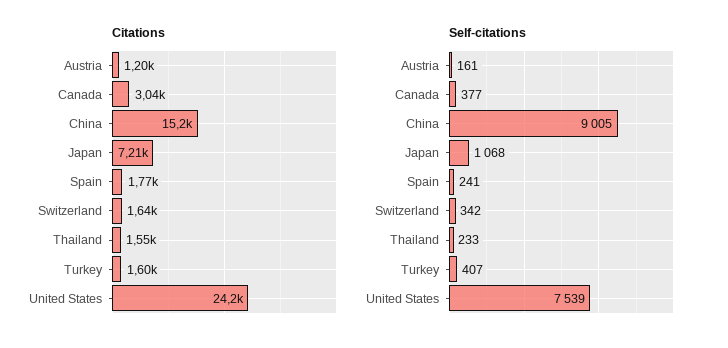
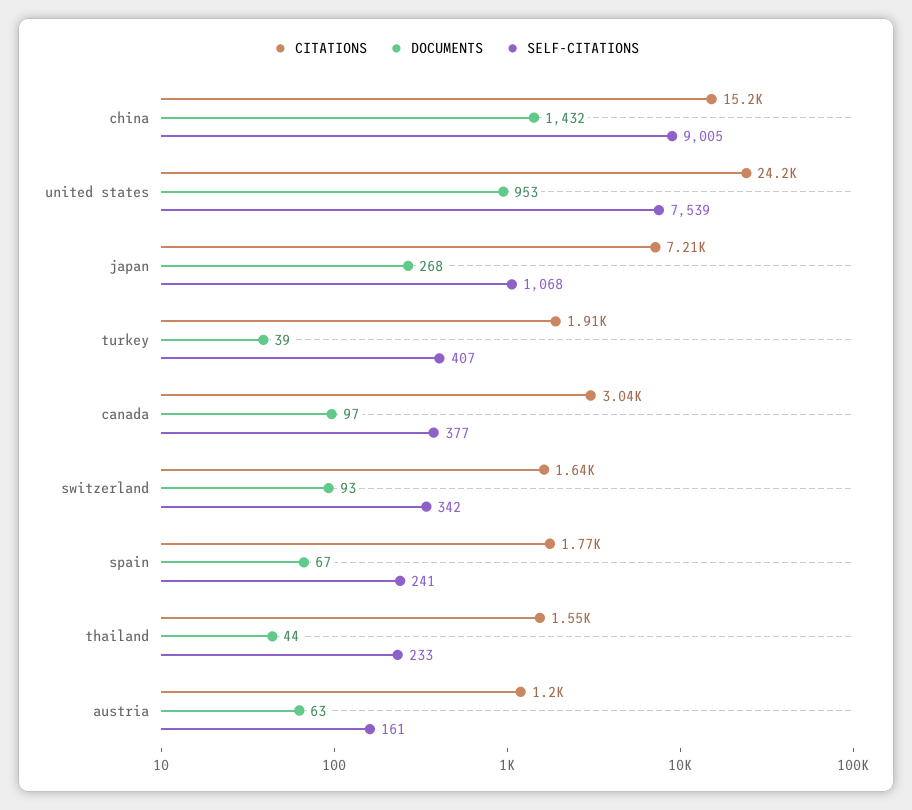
Citations, Turkey: 1600 -> 1910
DOCUMENTS, China: none -> 1432
DOCUMENTS, United States: none -> 953
DOCUMENTS, Japan: none -> 268
DOCUMENTS, Turkey: none -> 39
DOCUMENTS, Canada: none -> 97
DOCUMENTS, Switzerland: none -> 93
DOCUMENTS, Spain: none -> 67
DOCUMENTS, Thailand: none -> 44
DOCUMENTS, Austria: none -> 63

